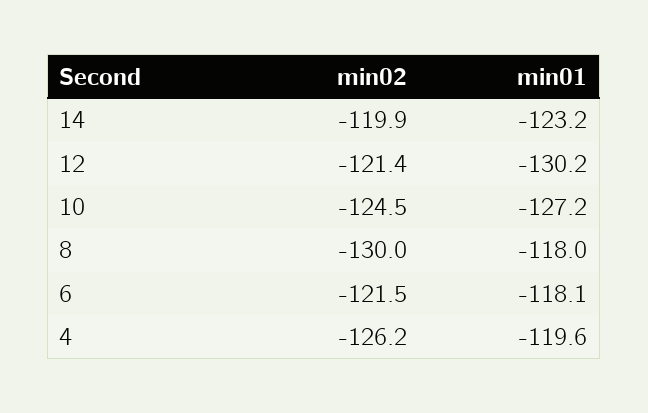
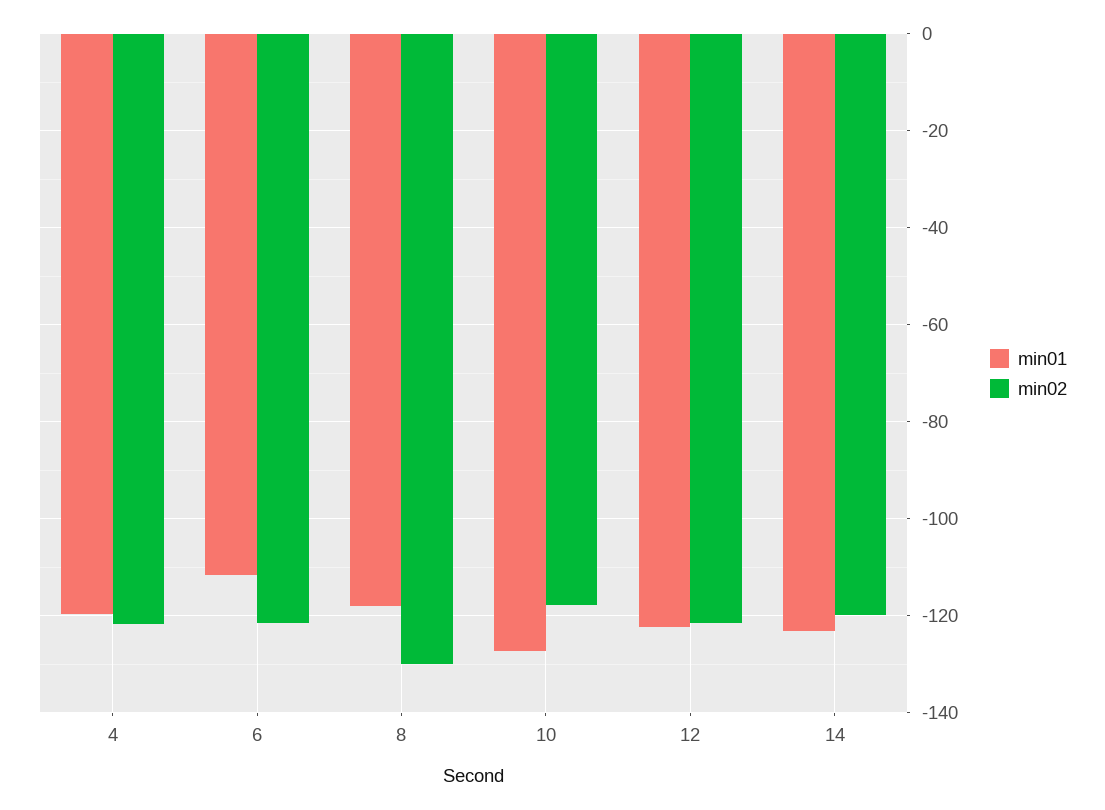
min01, 12: -130.2 -> -122
min02, 10: -124.5 -> -118
min01, 6: -118.1 -> -112
min02, 4: -126.2 -> -122

